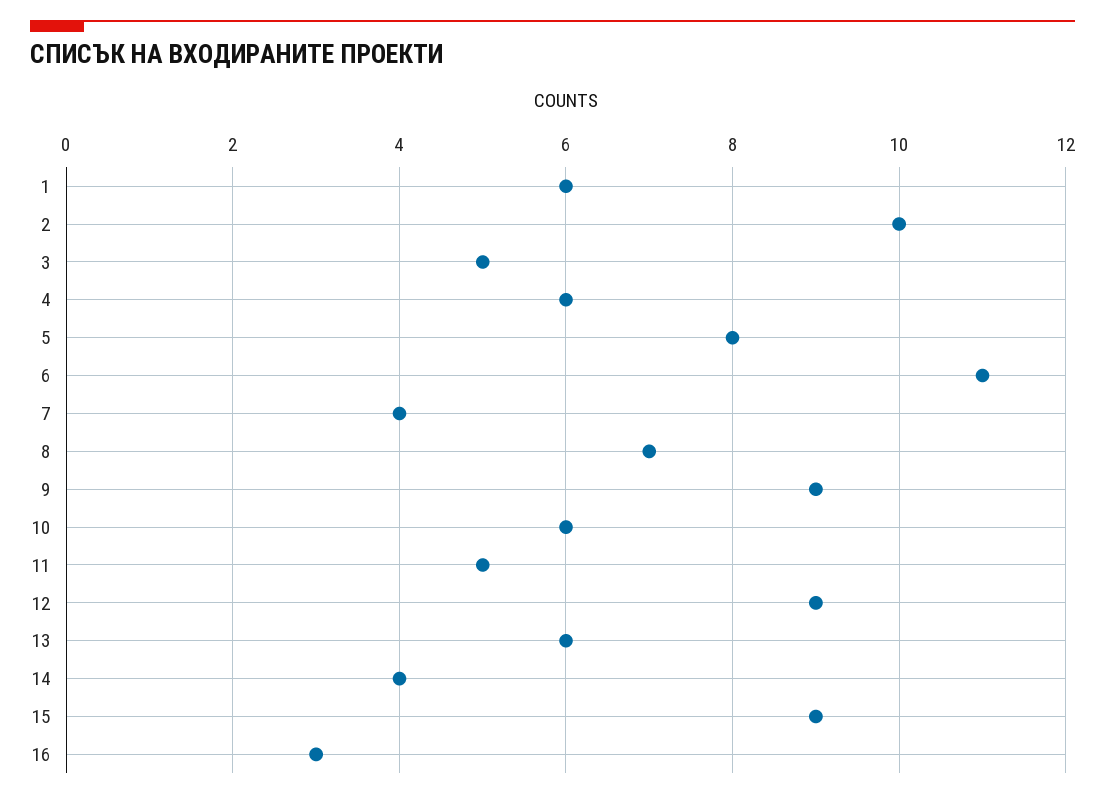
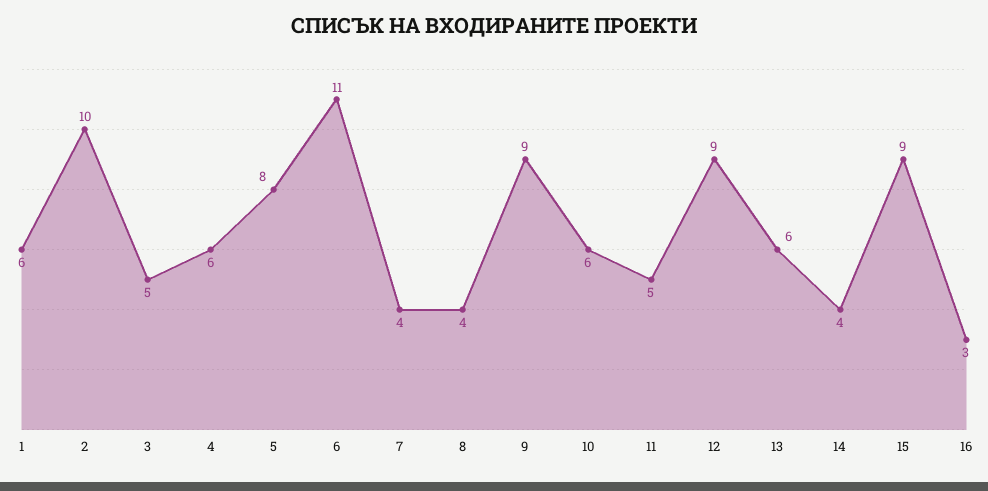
8: 7 -> 4

